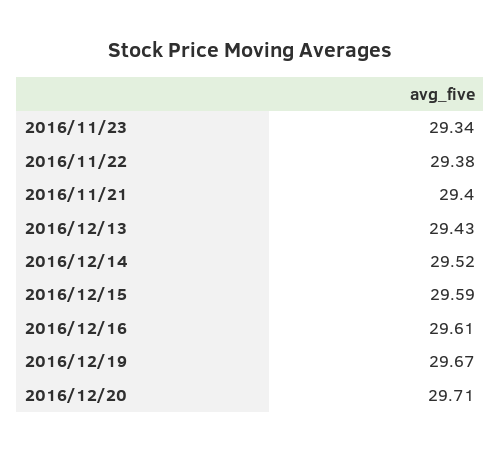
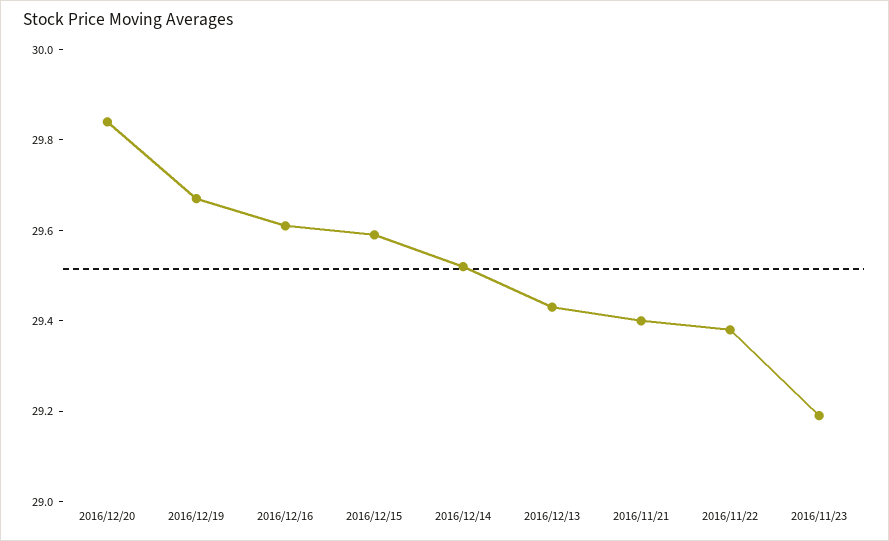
2016/11/23: 29.34 -> 29.2
2016/12/20: 29.71 -> 29.85

